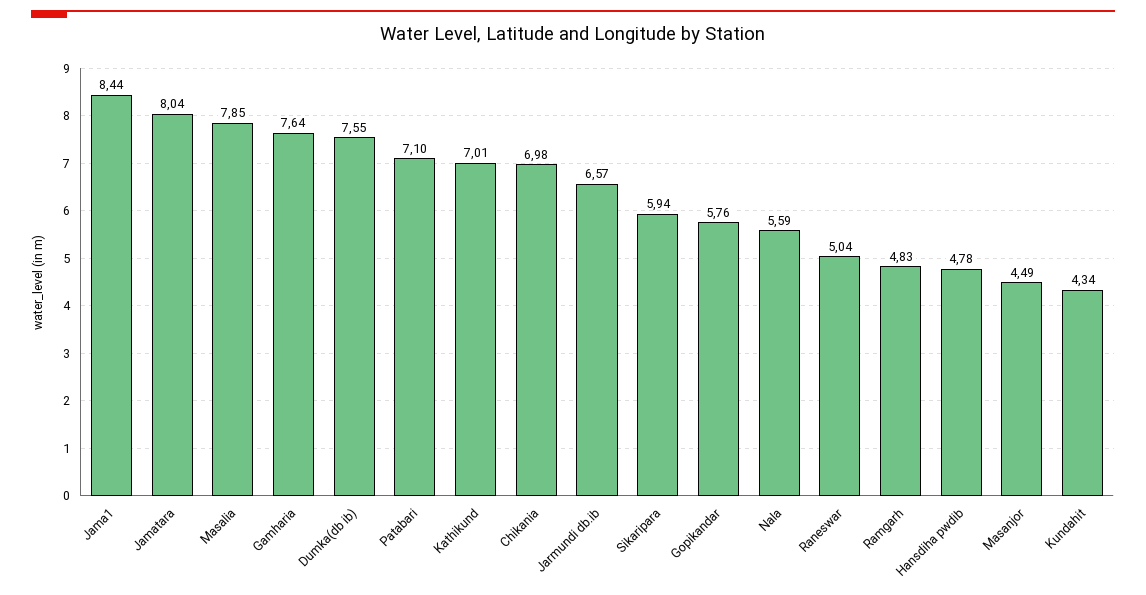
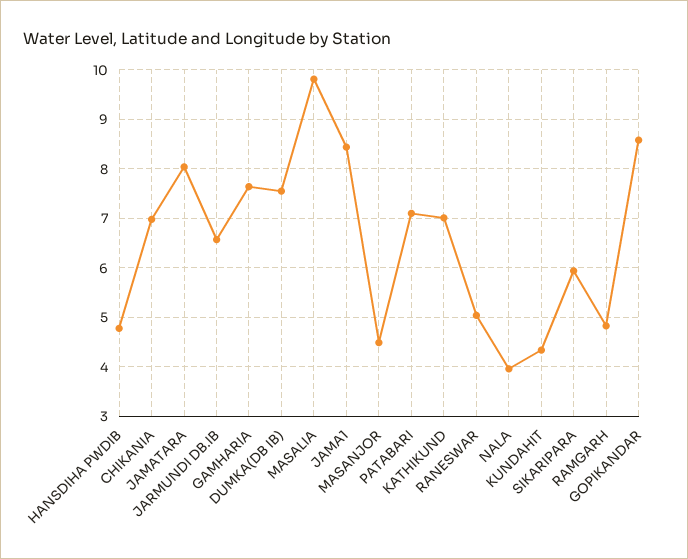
Masalia: 7.85 -> 9.8
Gopikandar: 5.76 -> 8.6
Nala: 5.59 -> 4

